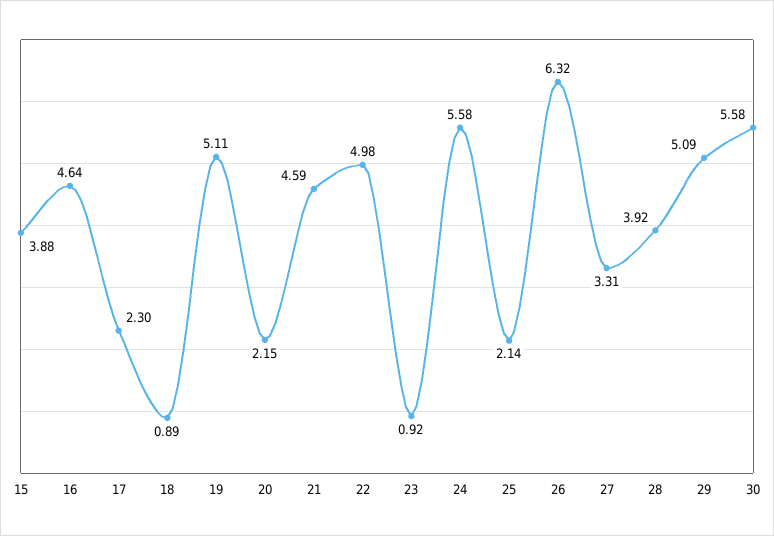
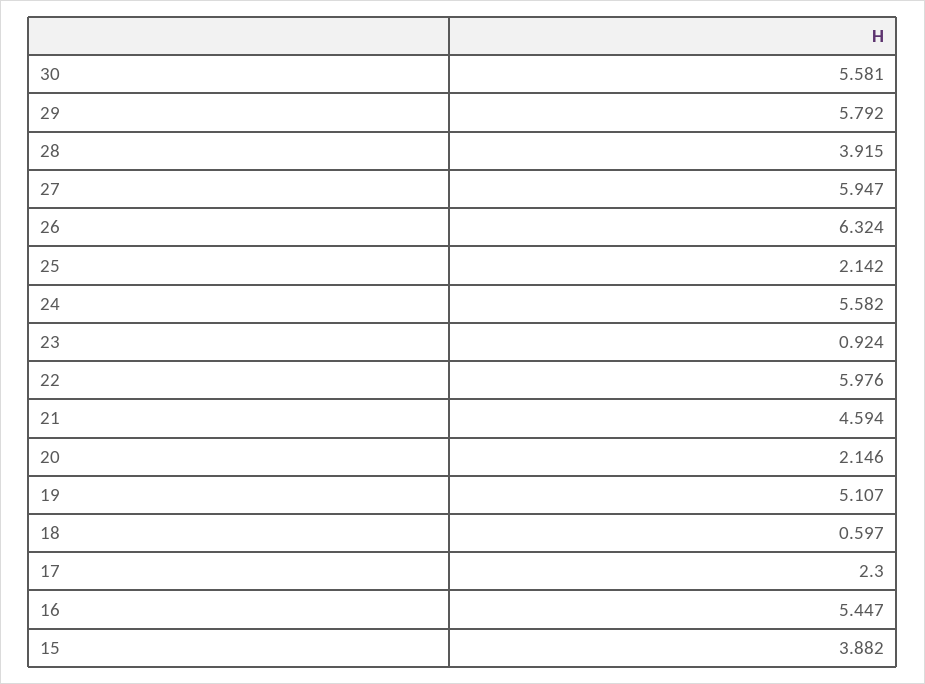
16: 4.64 -> 5.447
18: 0.89 -> 0.597
22: 4.98 -> 5.976
27: 3.31 -> 5.947
29: 5.09 -> 5.792

